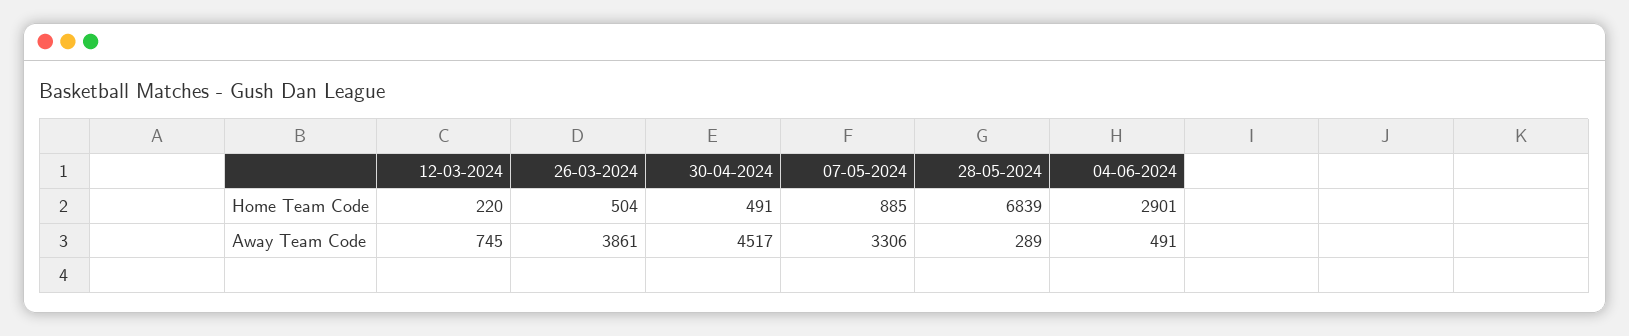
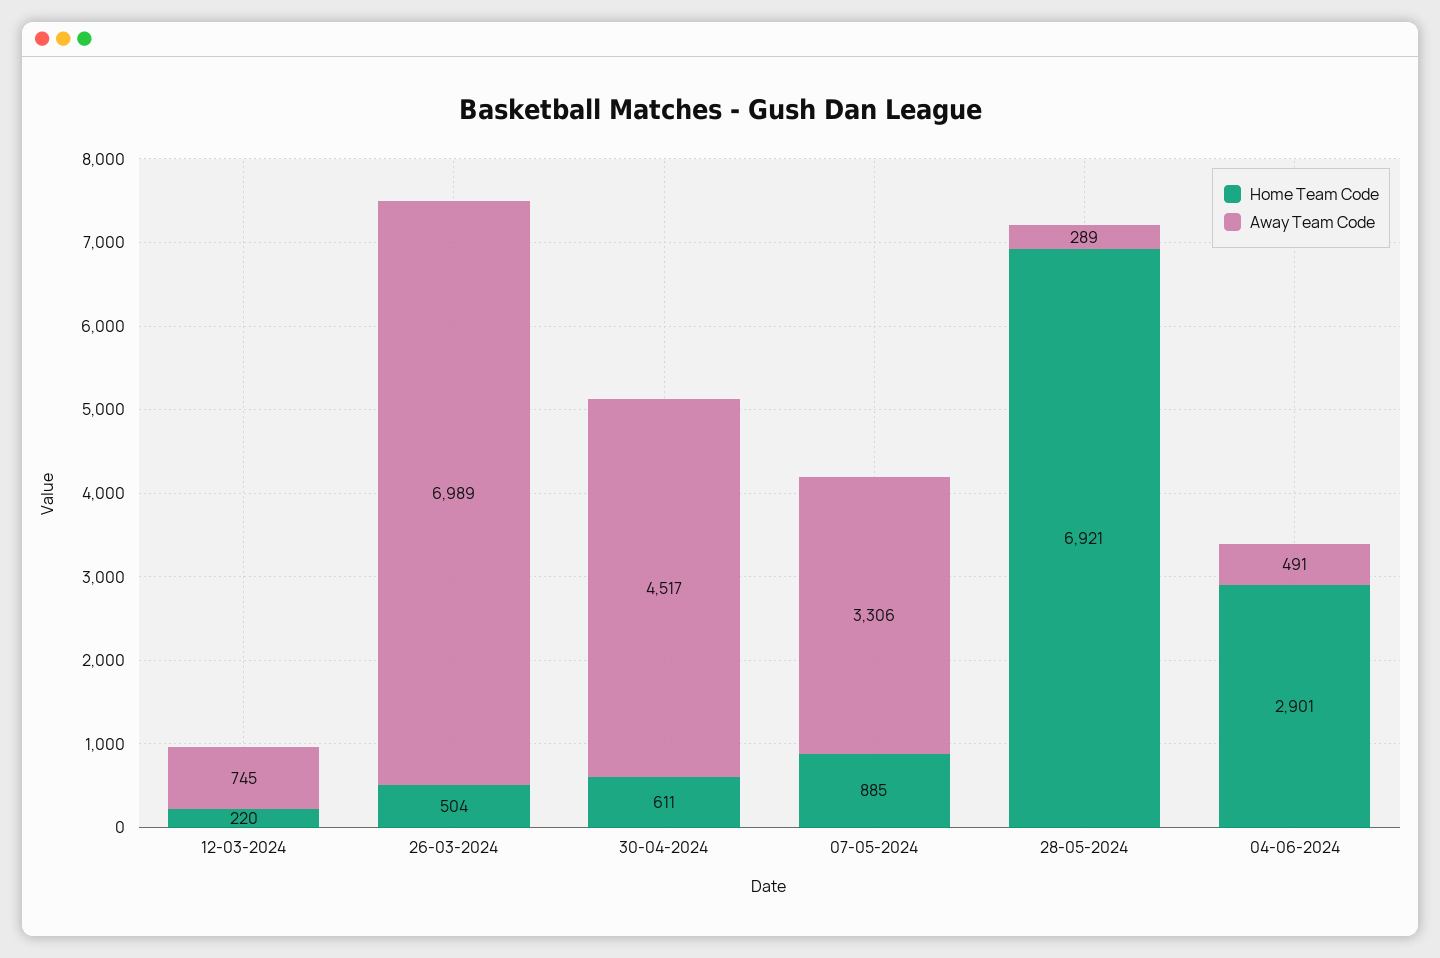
Home Team Code, 30-04-2024: 491 -> 611
Home Team Code, 28-05-2024: 6839 -> 6921
Away Team Code, 26-03-2024: 3861 -> 6989

